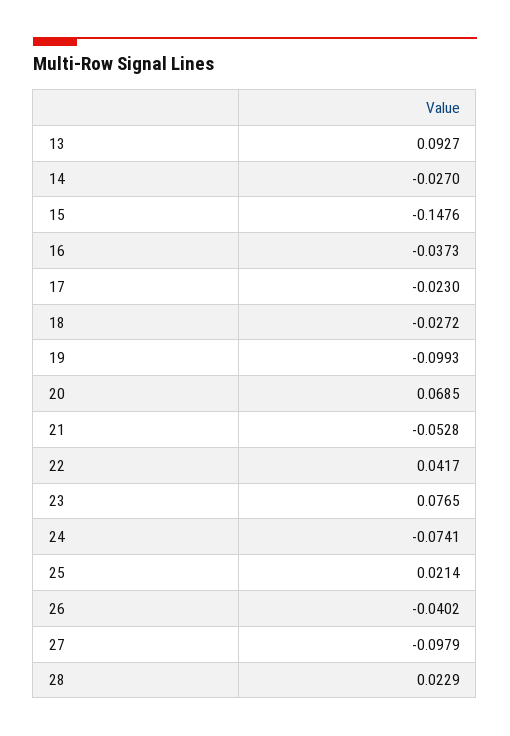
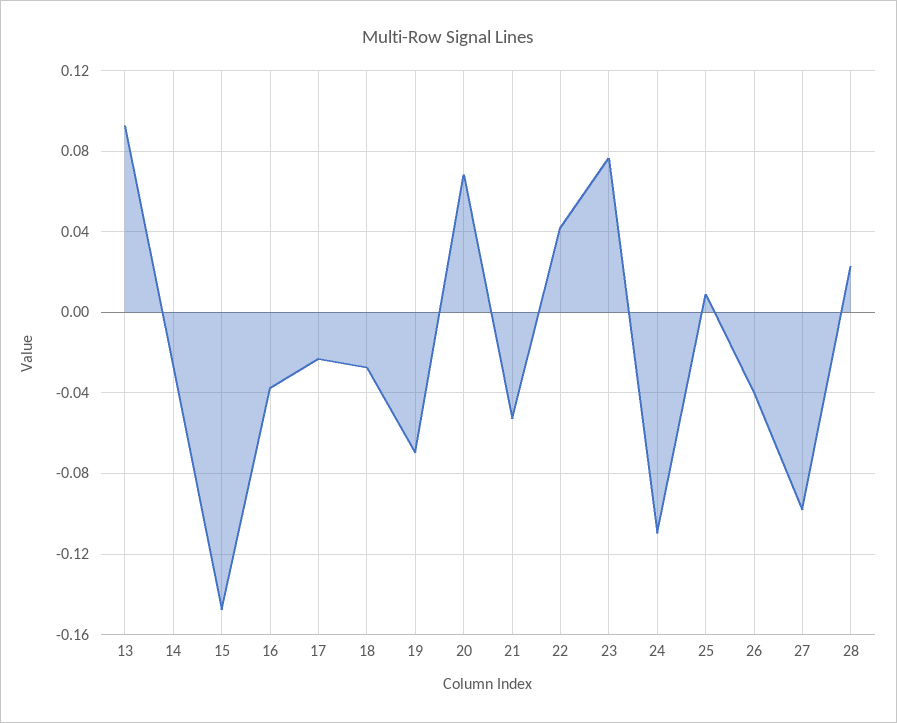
19: -0.0993 -> -0.07
24: -0.0741 -> -0.11
25: 0.0214 -> 0.01

